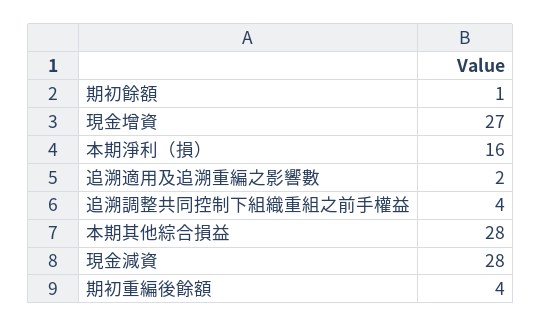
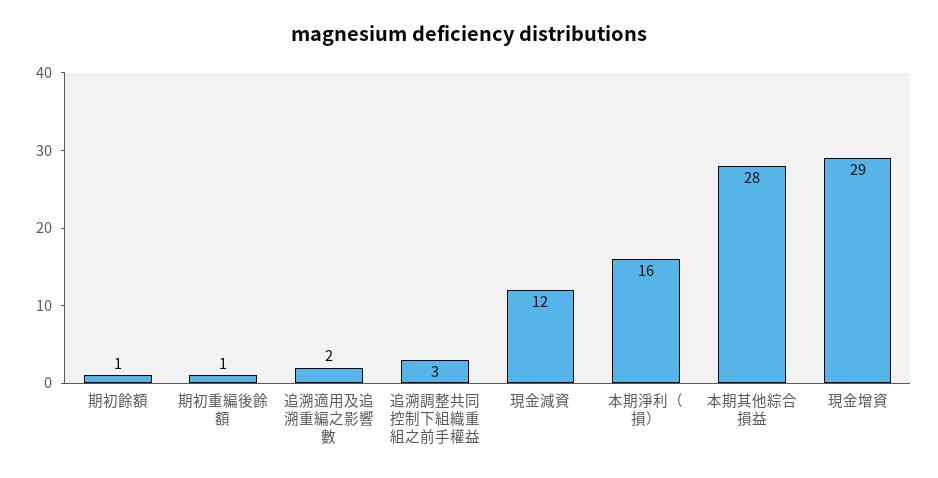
現金增資: 27 -> 29
追溯調整共同控制下組織重組之前手權益: 4 -> 3
現金減資: 28 -> 12
期初重編後餘額: 4 -> 1

